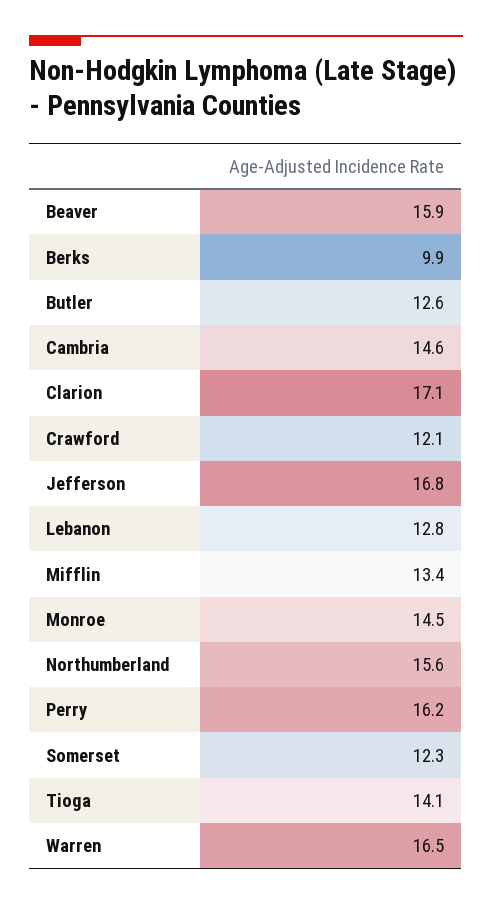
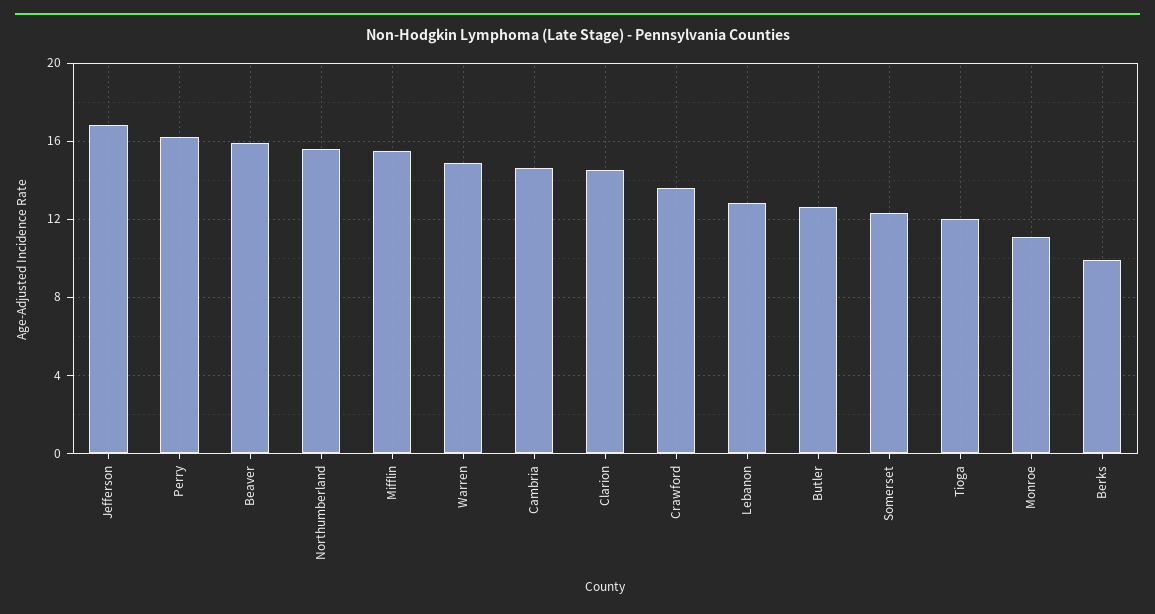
Clarion: 17.1 -> 14.5
Crawford: 12.1 -> 13.5
Mifflin: 13.4 -> 15.5
Monroe: 14.5 -> 11
Tioga: 14.1 -> 12
Warren: 16.5 -> 15

